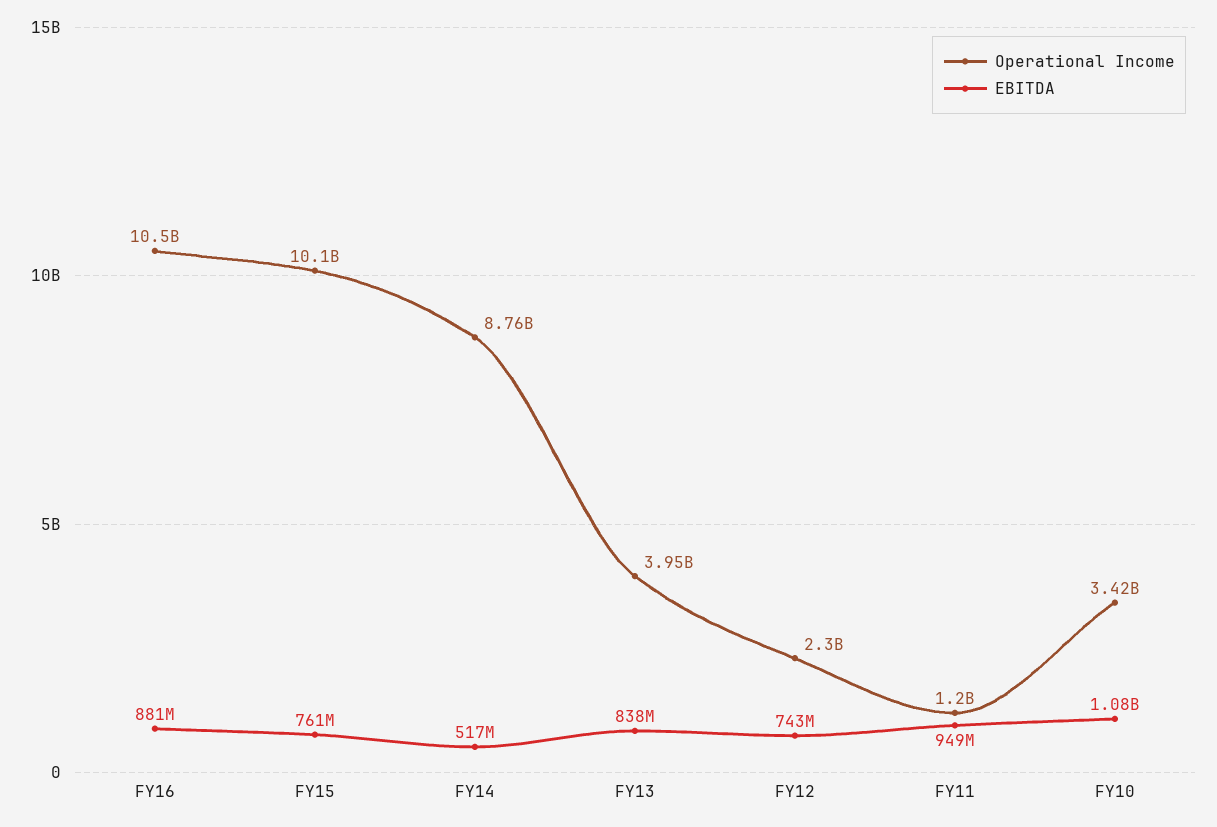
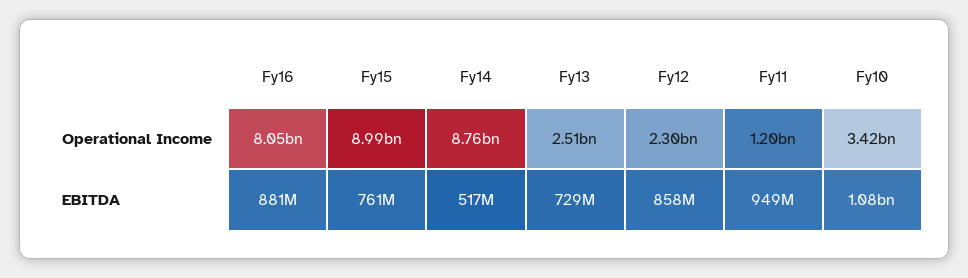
Operational Income, FY16: 10500000000 -> 8050000000
Operational Income, FY15: 10100000000 -> 8990000000
Operational Income, FY13: 3950000000 -> 2510000000
EBITDA, FY13: 838000000 -> 729000000
EBITDA, FY12: 743000000 -> 858000000

